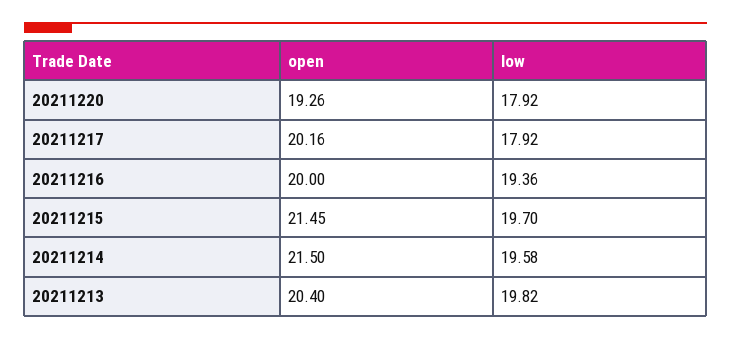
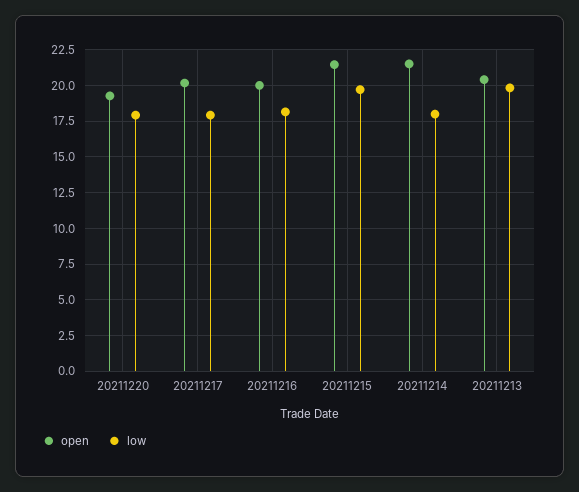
low, 20211216: 19.36 -> 18
low, 20211214: 19.58 -> 18

